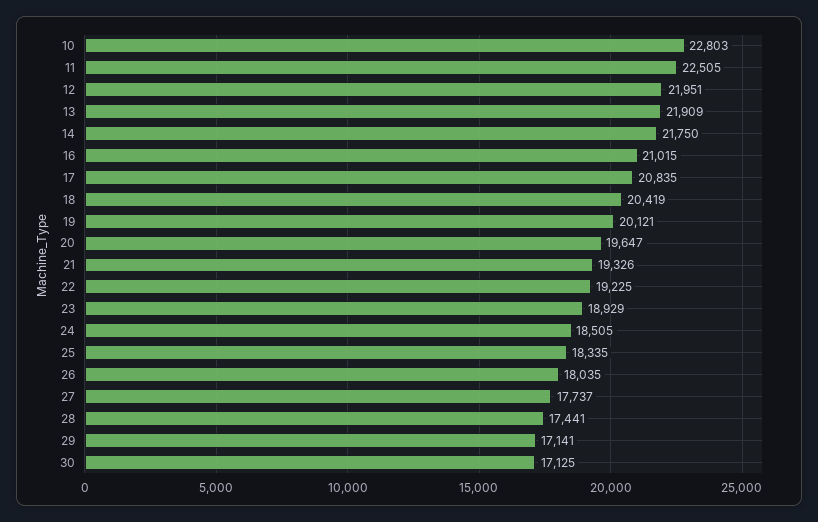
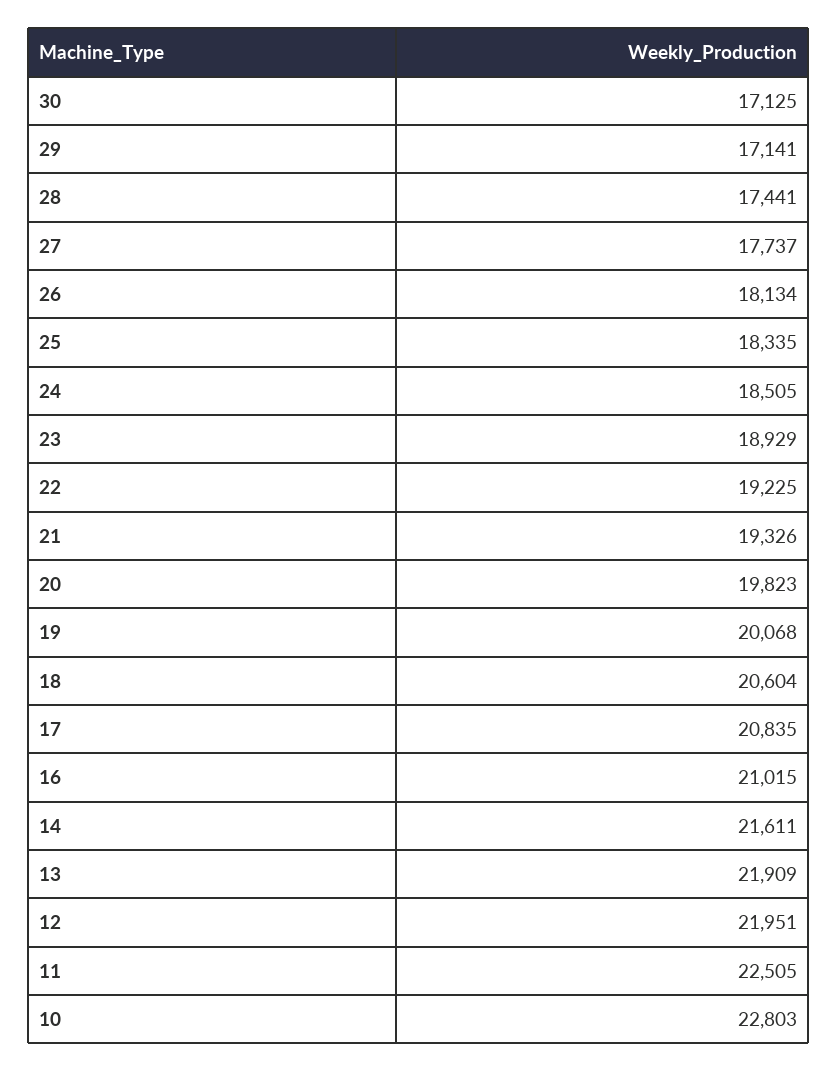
14: 21750 -> 21611
18: 20419 -> 20604
19: 20121 -> 20068
20: 19647 -> 19823
26: 18035 -> 18134

